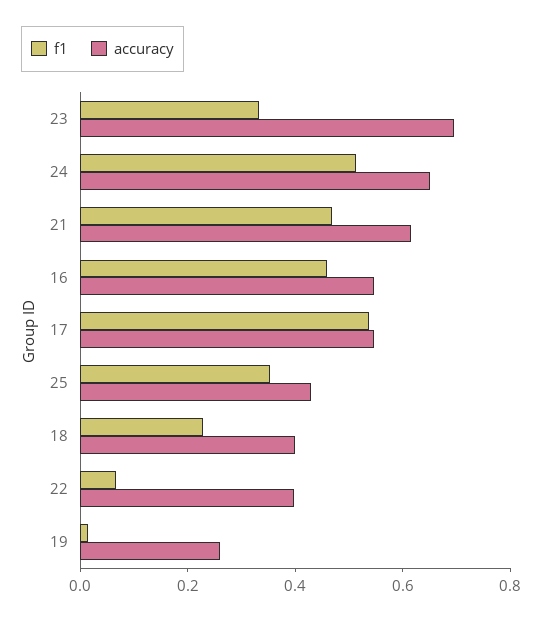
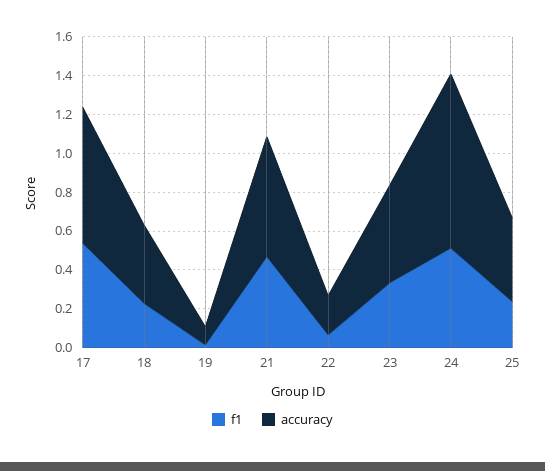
accuracy, 23: 0.7 -> 0.5
accuracy, 24: 0.65 -> 0.9
f1, 16: 0.45 -> none
accuracy, 16: 0.55 -> none
accuracy, 17: 0.55 -> 0.7
f1, 25: 0.35 -> 0.25
accuracy, 22: 0.4 -> 0.2
accuracy, 19: 0.25 -> 0.1

